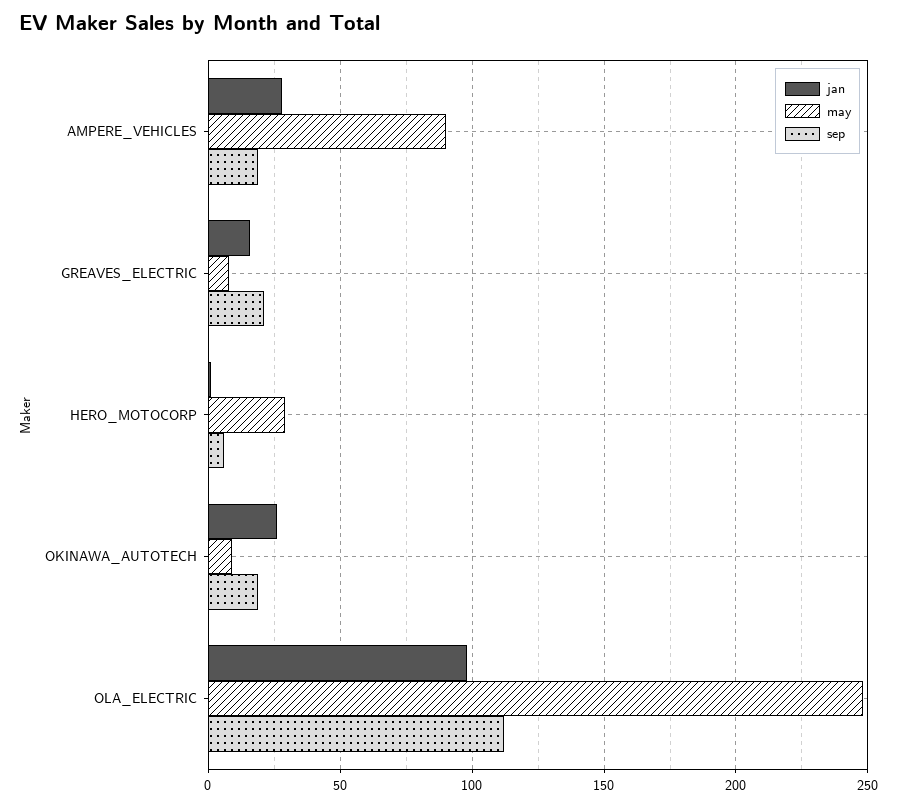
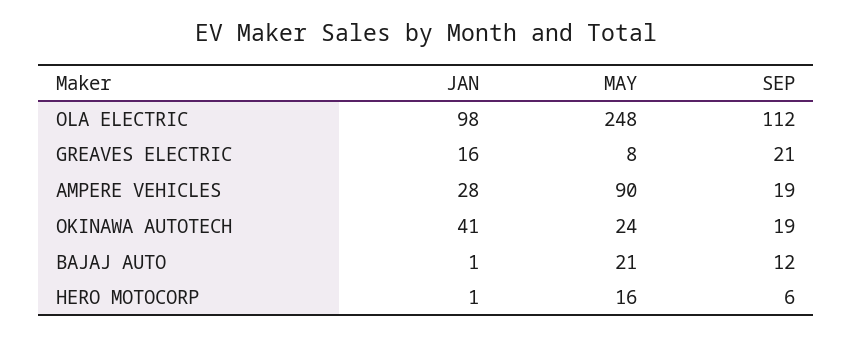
may, HERO_MOTOCORP: 30 -> 16
jan, OKINAWA_AUTOTECH: 25 -> 41
may, OKINAWA_AUTOTECH: 10 -> 24
jan, BAJAJ AUTO: none -> 1
may, BAJAJ AUTO: none -> 21
sep, BAJAJ AUTO: none -> 12

